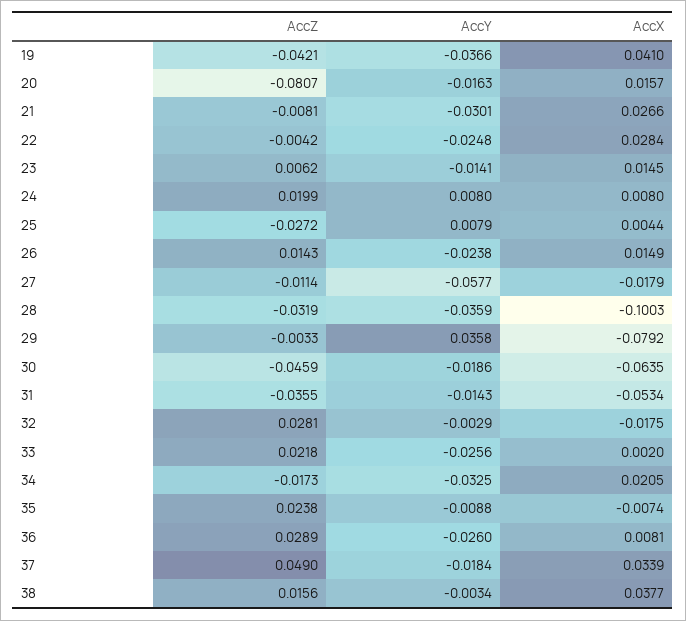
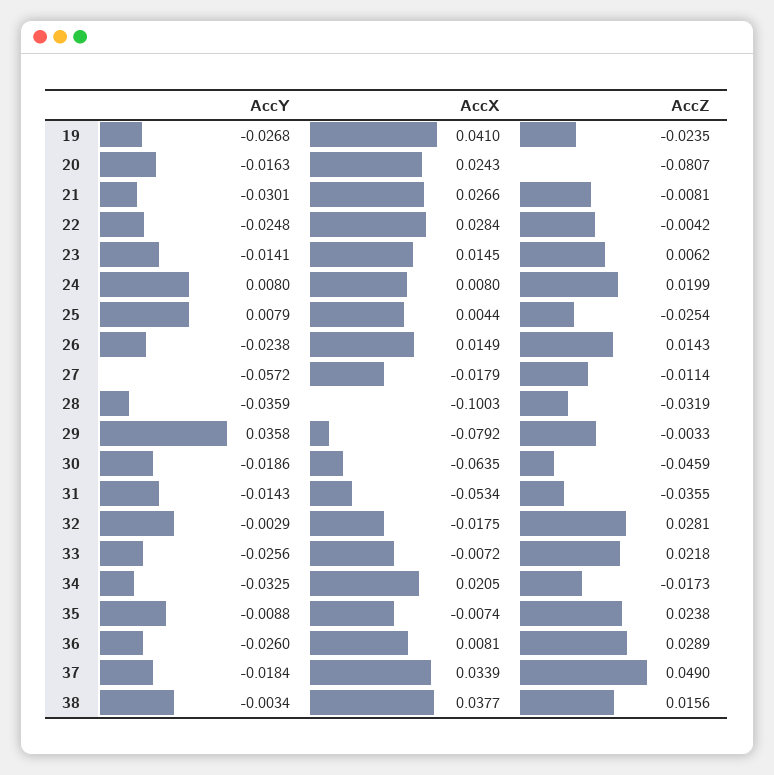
AccZ, 19: -0.0421 -> -0.0235
AccY, 19: -0.0366 -> -0.0268
AccX, 20: 0.0157 -> 0.0243
AccZ, 25: -0.0272 -> -0.0254
AccY, 27: -0.0577 -> -0.0572
AccX, 33: 0.002 -> -0.0072

